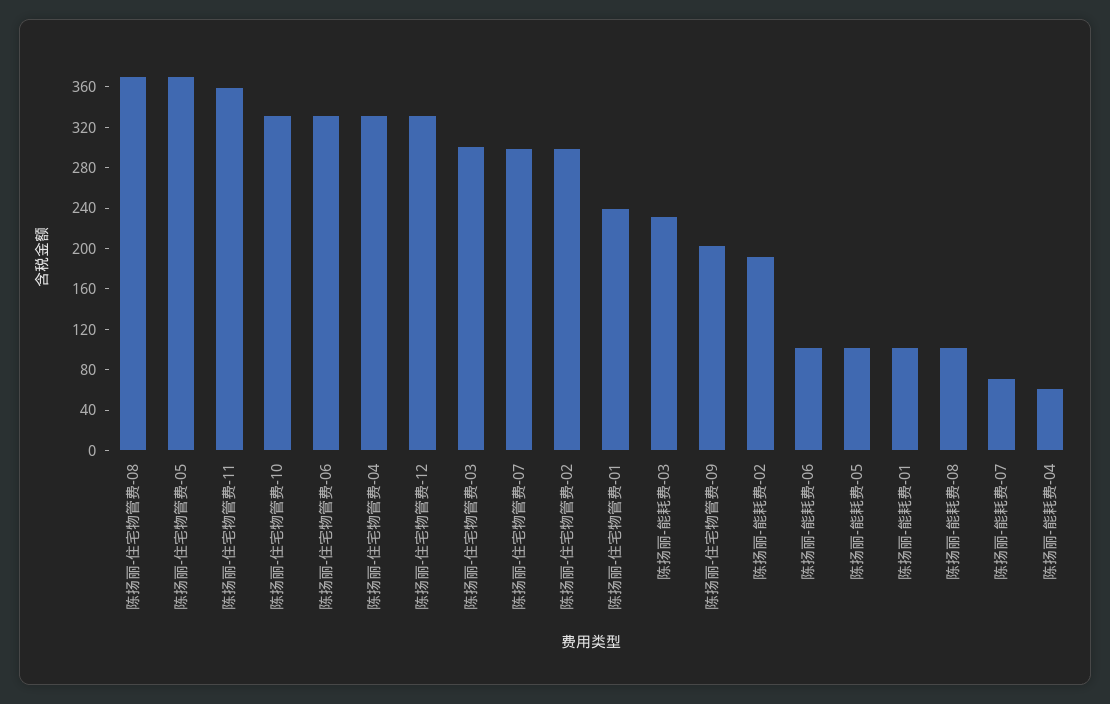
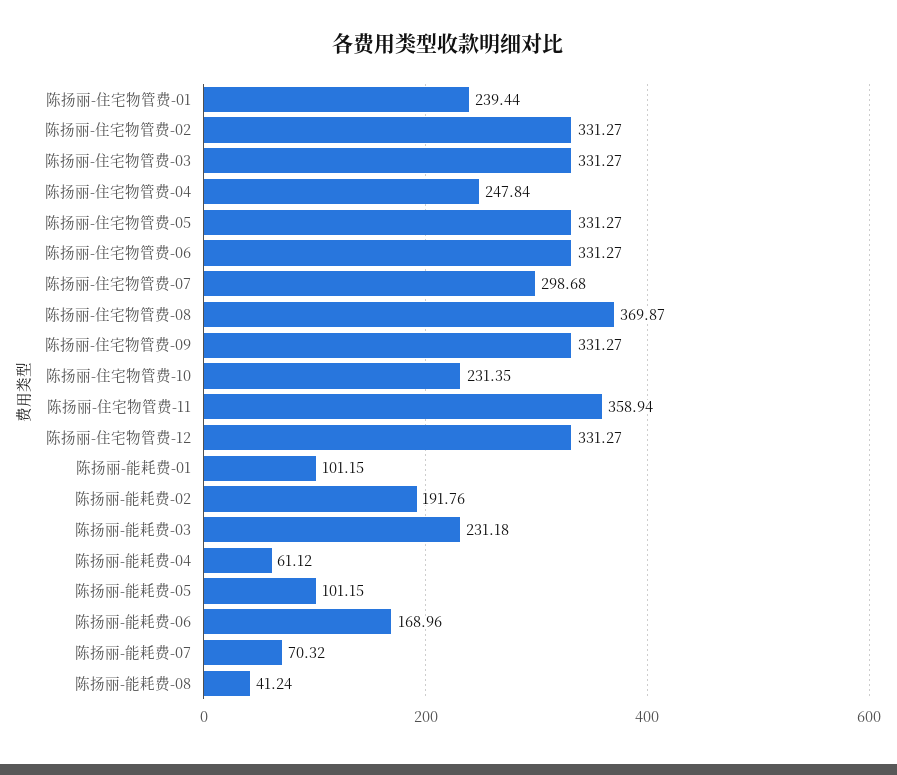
陈扬丽-住宅物管费-05: 370 -> 331.27
陈扬丽-住宅物管费-10: 330 -> 231.35
陈扬丽-住宅物管费-04: 330 -> 247.84
陈扬丽-住宅物管费-03: 300 -> 331.27
陈扬丽-住宅物管费-02: 300 -> 331.27
陈扬丽-住宅物管费-09: 200 -> 331.27
陈扬丽-能耗费-06: 100 -> 168.96
陈扬丽-能耗费-08: 100 -> 41.24

